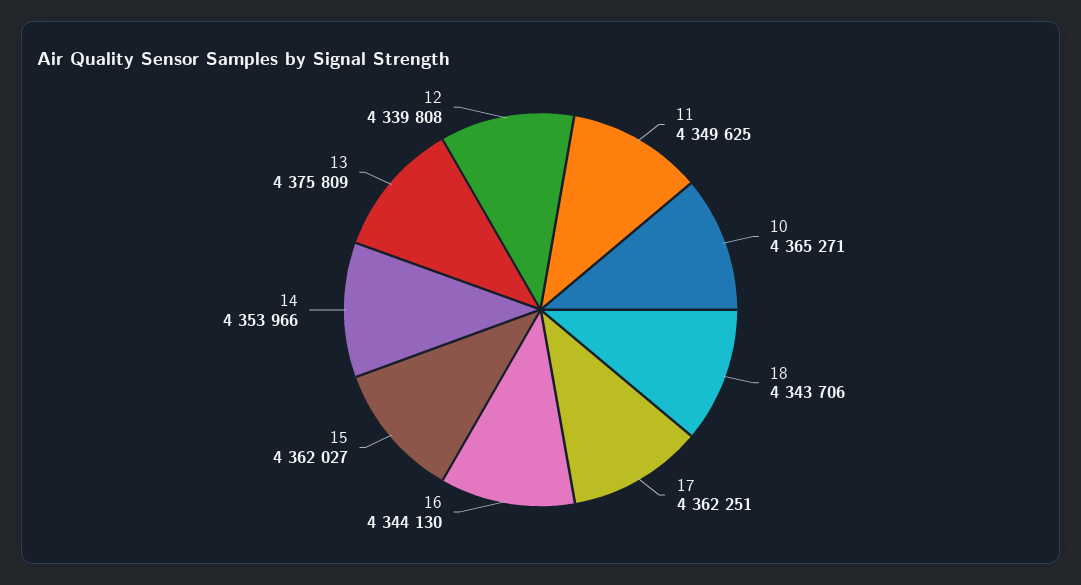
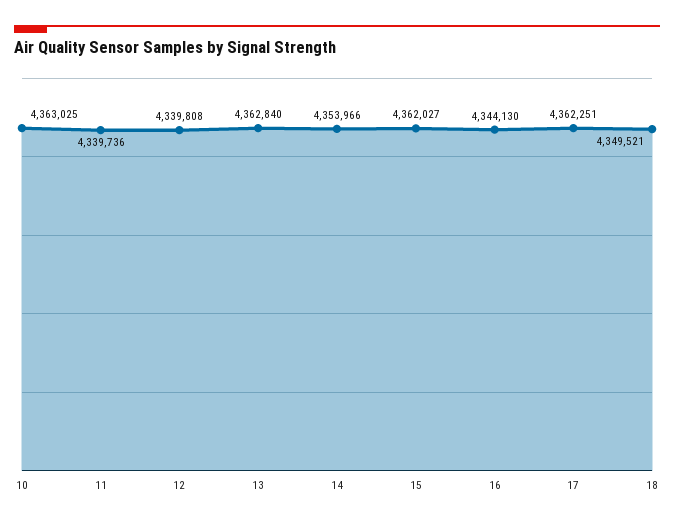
11: 4349625 -> 4339736
10: 4365271 -> 4363025
18: 4343706 -> 4349521
13: 4375809 -> 4362840

